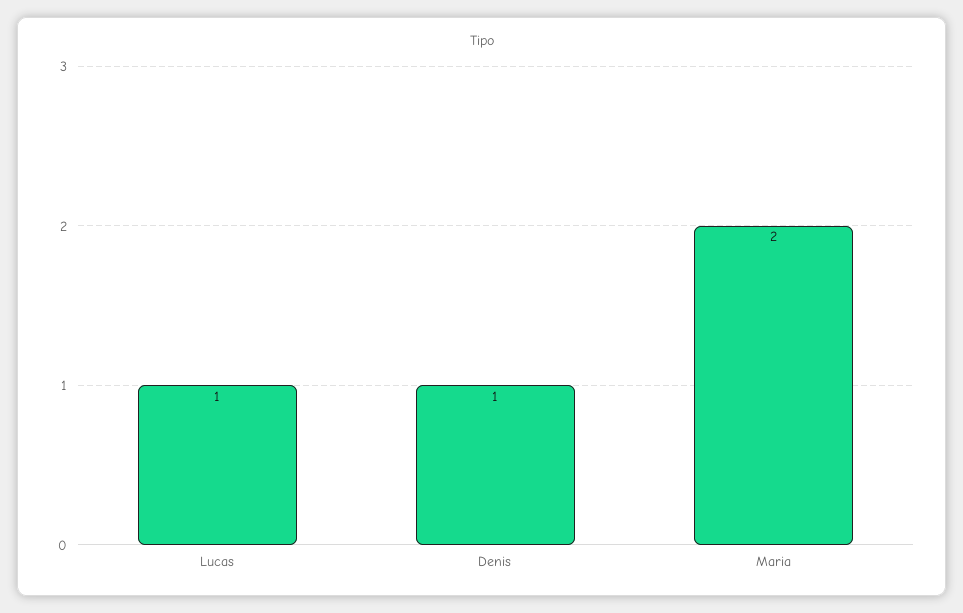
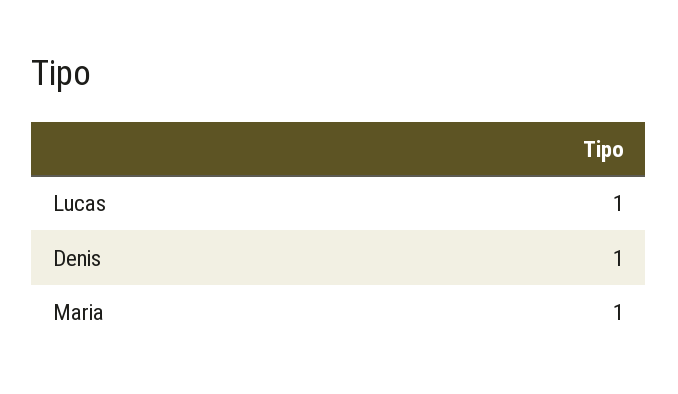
Maria: 2 -> 1

